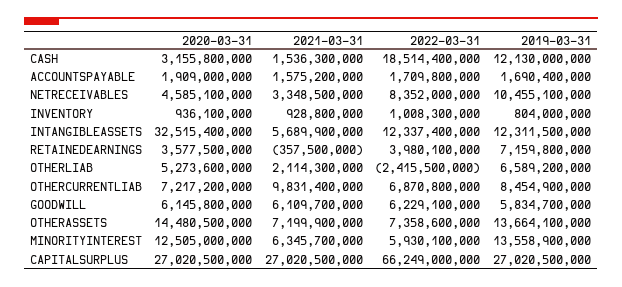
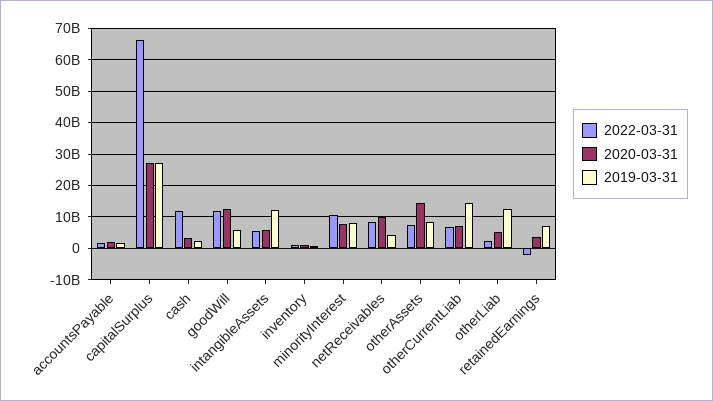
2021-03-31, CASH: 1536300000 -> none
2022-03-31, CASH: 18514400000 -> 12000000000
2019-03-31, CASH: 12130000000 -> 2000000000
2021-03-31, ACCOUNTSPAYABLE: 1575200000 -> none
2020-03-31, NETRECEIVABLES: 4585100000 -> 10000000000
2021-03-31, NETRECEIVABLES: 3348500000 -> none
2019-03-31, NETRECEIVABLES: 10455100000 -> 4000000000
2021-03-31, INVENTORY: 928800000 -> none
2020-03-31, INTANGIBLEASSETS: 32515400000 -> 6000000000
2021-03-31, INTANGIBLEASSETS: 5689900000 -> none
2022-03-31, INTANGIBLEASSETS: 12337400000 -> 6000000000
2021-03-31, RETAINEDEARNINGS: -357500000 -> none
2022-03-31, RETAINEDEARNINGS: 3980100000 -> -2000000000
2021-03-31, OTHERLIAB: 2114300000 -> none
2022-03-31, OTHERLIAB: -2415500000 -> 2000000000
2019-03-31, OTHERLIAB: 6589200000 -> 12000000000
2021-03-31, OTHERCURRENTLIAB: 9831400000 -> none
2019-03-31, OTHERCURRENTLIAB: 8454900000 -> 14000000000
2020-03-31, GOODWILL: 6145800000 -> 12000000000
2021-03-31, GOODWILL: 6109700000 -> none
2022-03-31, GOODWILL: 6229100000 -> 12000000000
2021-03-31, OTHERASSETS: 7199900000 -> none
2019-03-31, OTHERASSETS: 13664100000 -> 8000000000
2020-03-31, MINORITYINTEREST: 12505000000 -> 8000000000
2021-03-31, MINORITYINTEREST: 6345700000 -> none
2022-03-31, MINORITYINTEREST: 5930100000 -> 10000000000
2019-03-31, MINORITYINTEREST: 13558900000 -> 8000000000
2021-03-31, CAPITALSURPLUS: 27020500000 -> none

